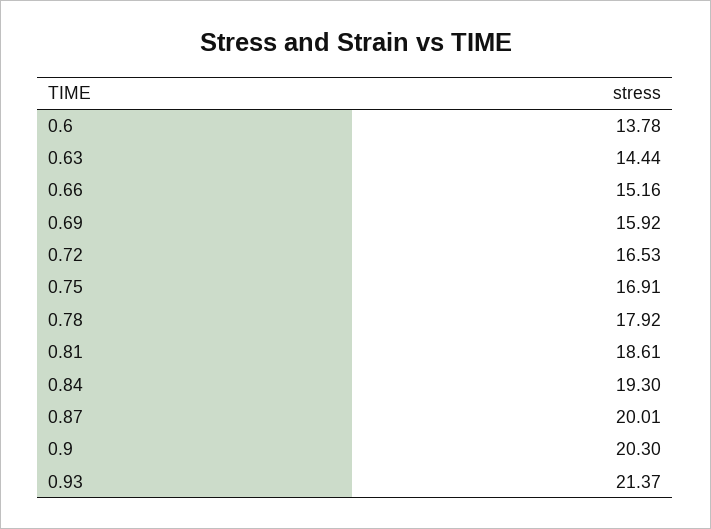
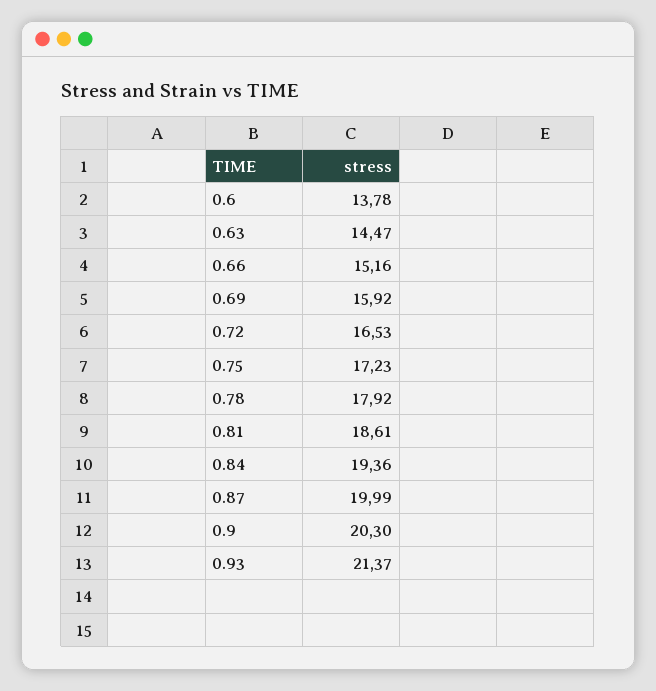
0.63: 14.44 -> 14.47
0.75: 16.91 -> 17.23
0.84: 19.3 -> 19.36
0.87: 20.01 -> 19.99

